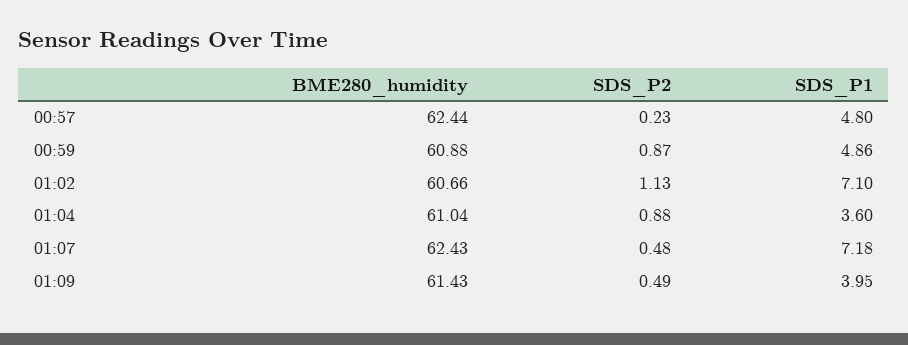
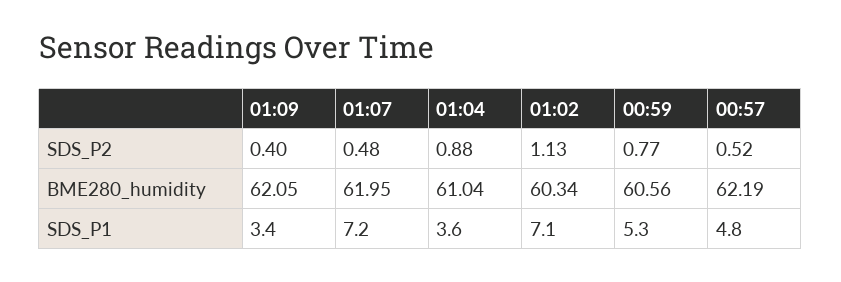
BME280_humidity, 00:57: 62.44 -> 62.19
SDS_P2, 00:57: 0.23 -> 0.52
BME280_humidity, 00:59: 60.88 -> 60.56
SDS_P2, 00:59: 0.87 -> 0.77
SDS_P1, 00:59: 4.86 -> 5.3
BME280_humidity, 01:02: 60.66 -> 60.34
BME280_humidity, 01:07: 62.43 -> 61.95
BME280_humidity, 01:09: 61.43 -> 62.05
SDS_P2, 01:09: 0.49 -> 0.4
SDS_P1, 01:09: 3.95 -> 3.4

